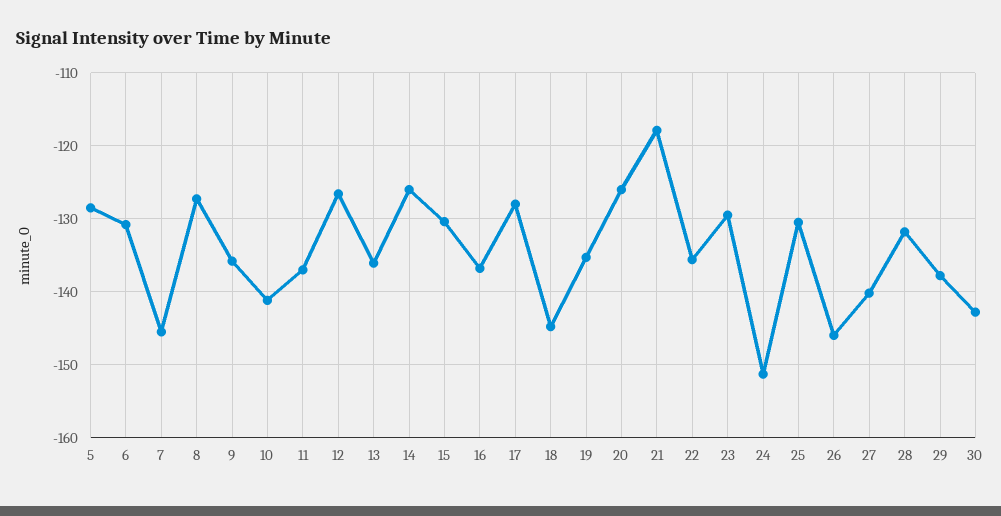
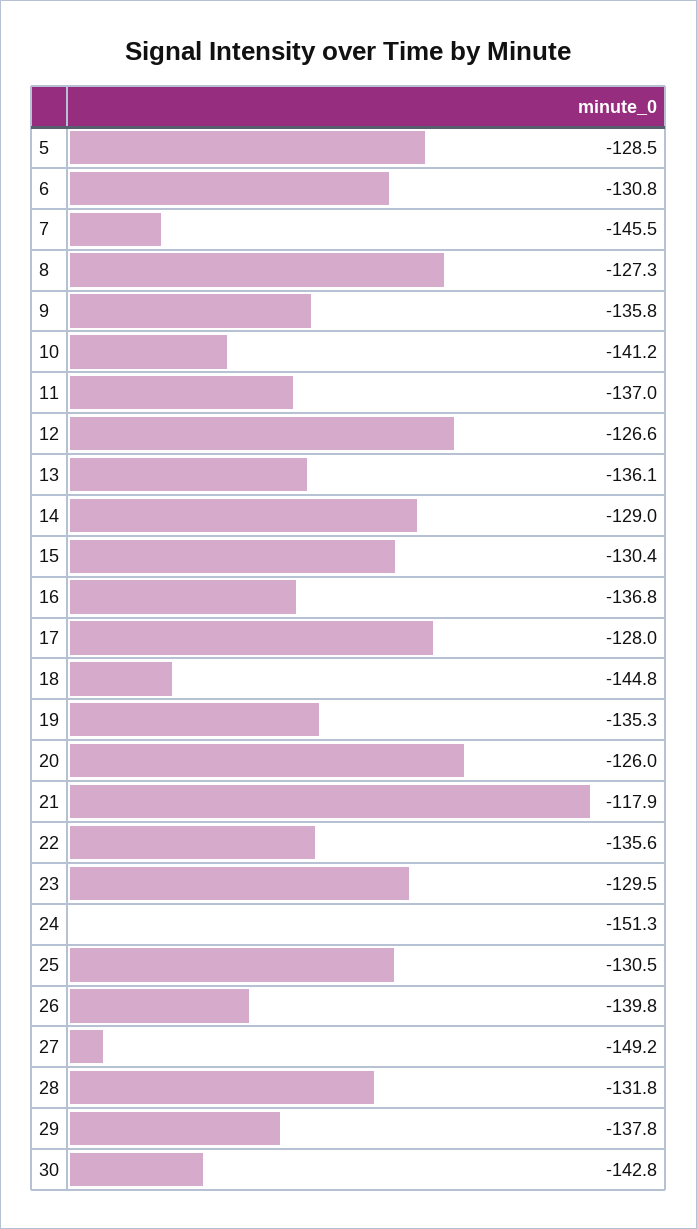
14: -126 -> -129
26: -146 -> -139.8
27: -140 -> -149.2

